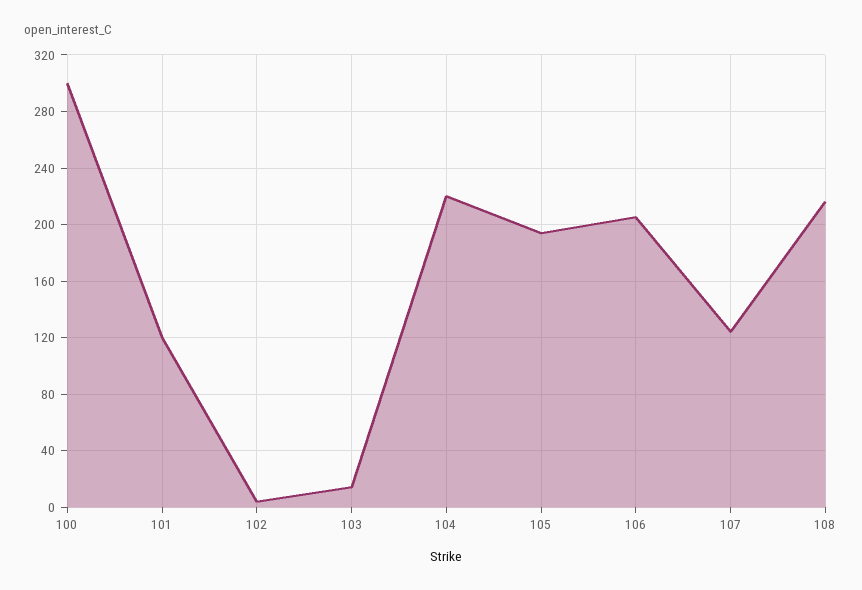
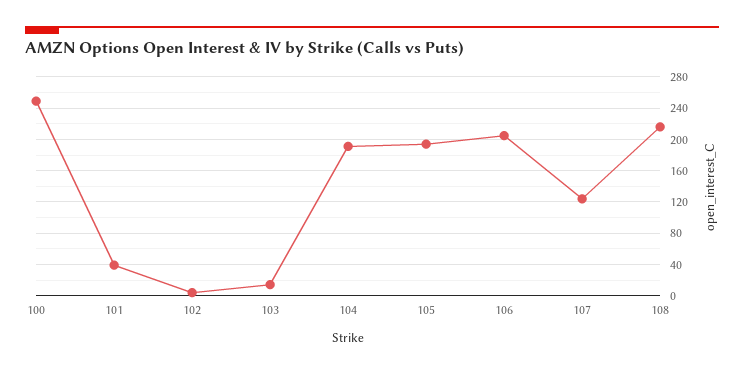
100: 300 -> 250
101: 120 -> 40
104: 220 -> 190

